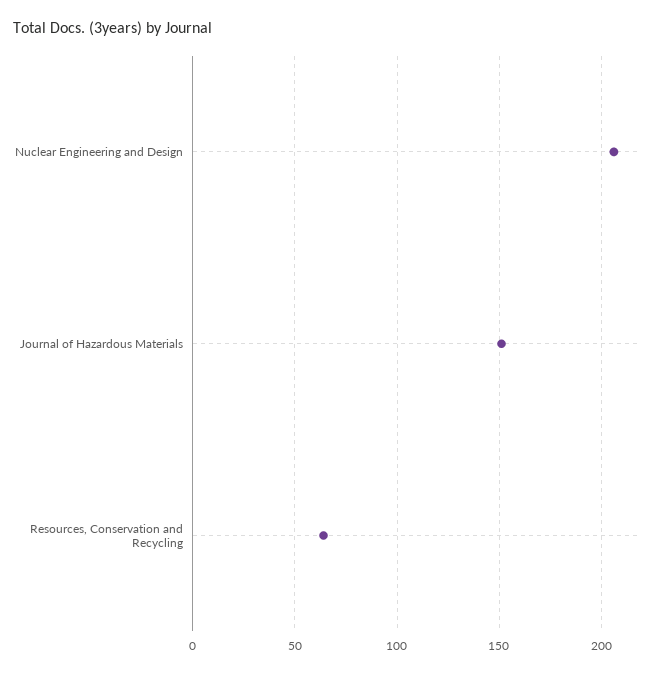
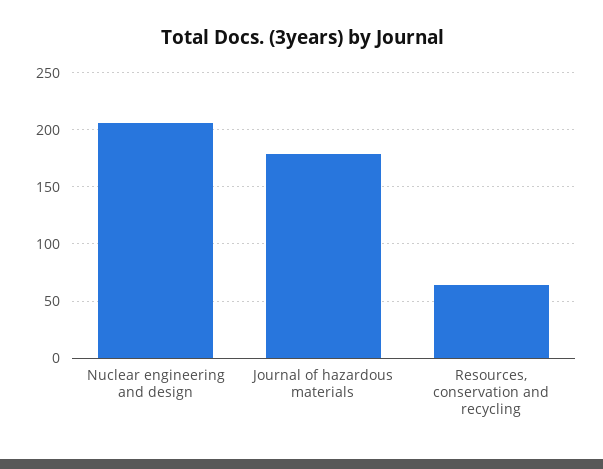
Journal of Hazardous Materials: 150 -> 180

